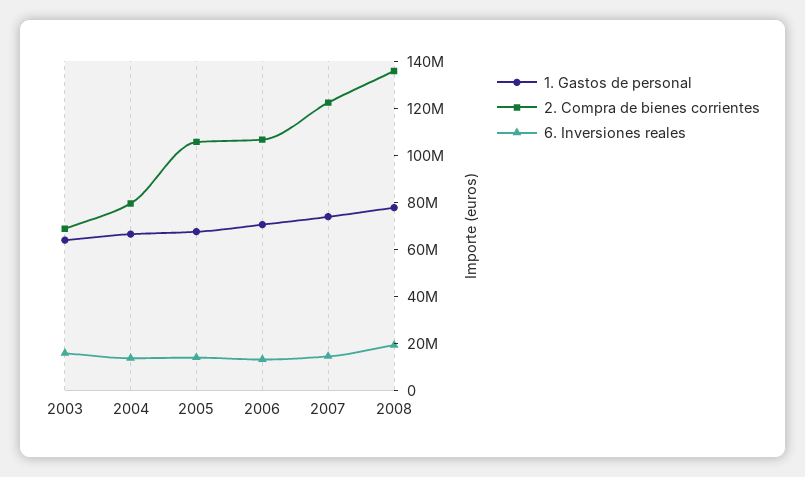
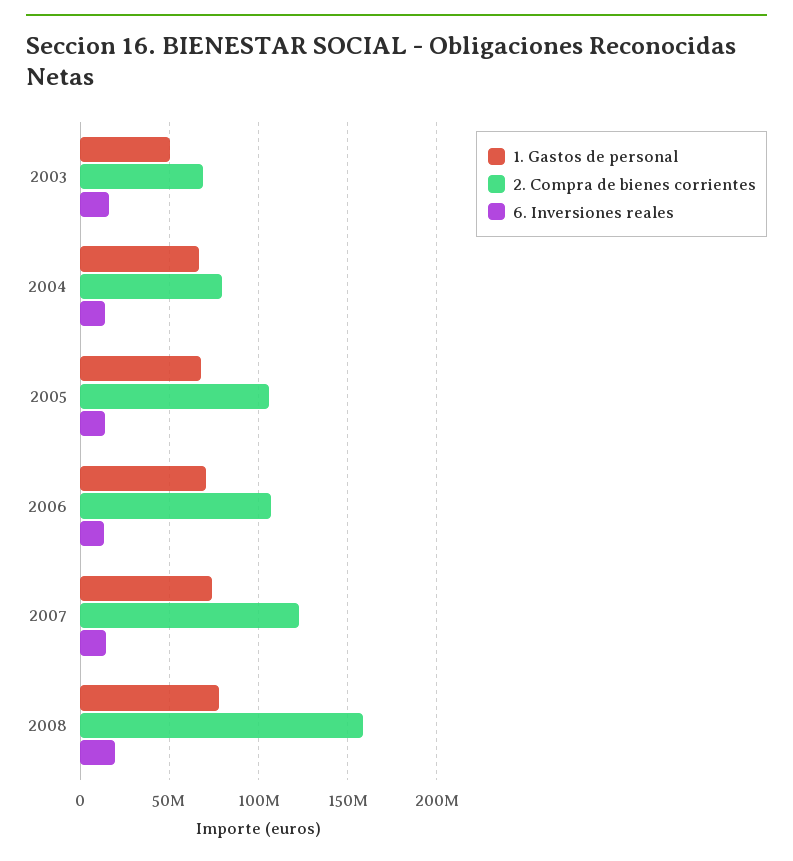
1. Gastos de personal, 2003: 65000000 -> 50000000
2. Compra de bienes corrientes, 2008: 135000000 -> 160000000

